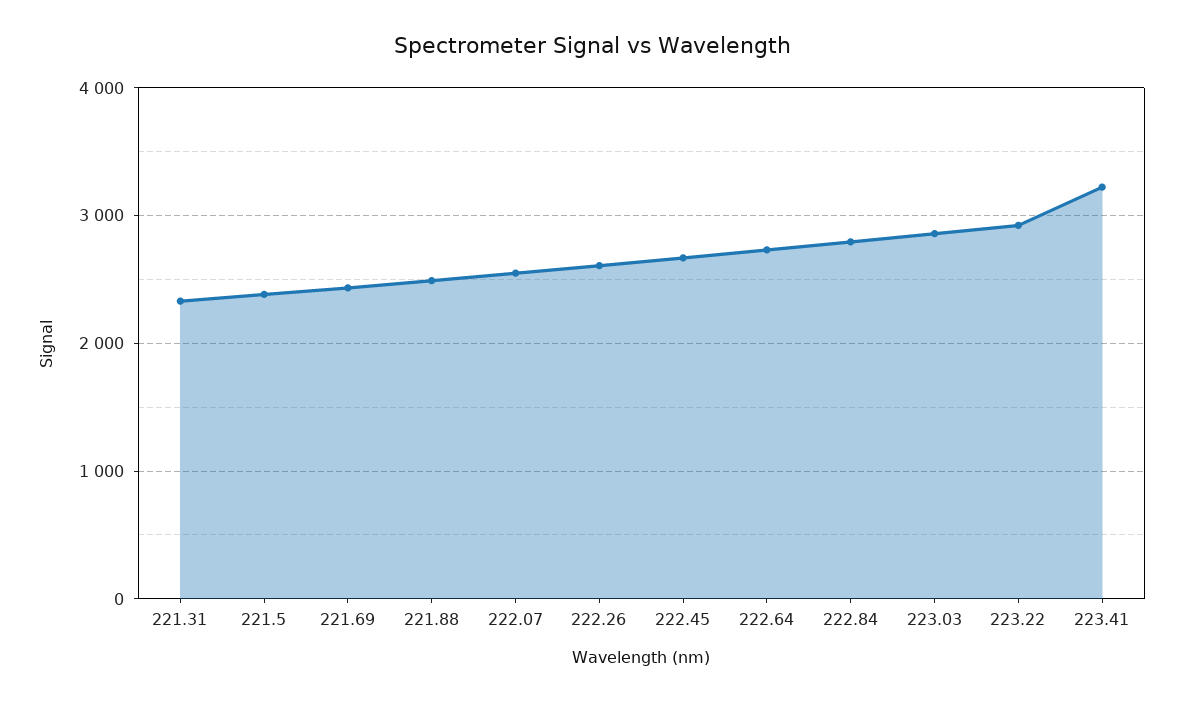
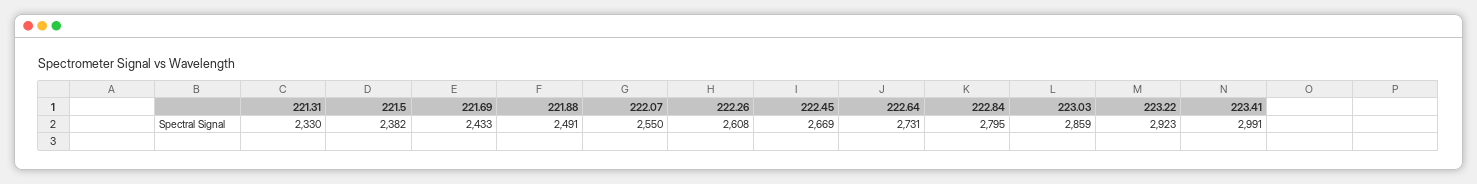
223.41: 3200 -> 2991

